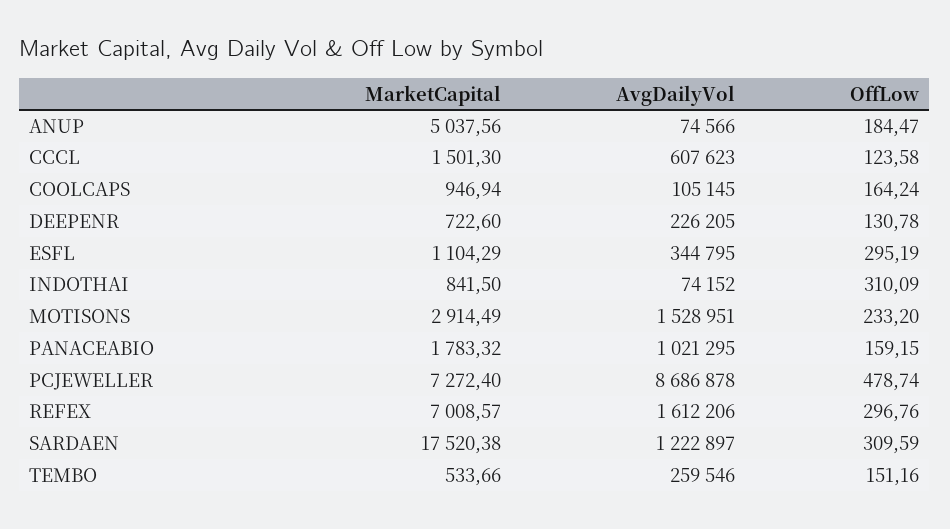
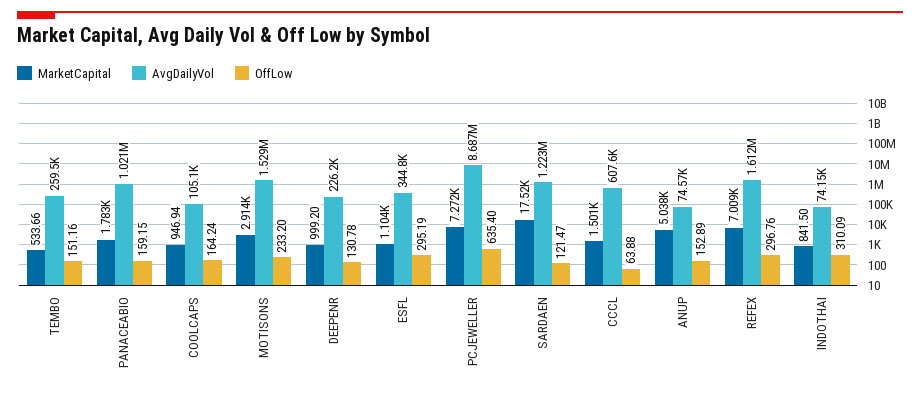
OffLow, ANUP: 184.47 -> 152.89
OffLow, CCCL: 123.58 -> 63.88
MarketCapital, DEEPENR: 722.6 -> 999.2
OffLow, PCJEWELLER: 478.74 -> 635.4
OffLow, SARDAEN: 309.59 -> 121.47

